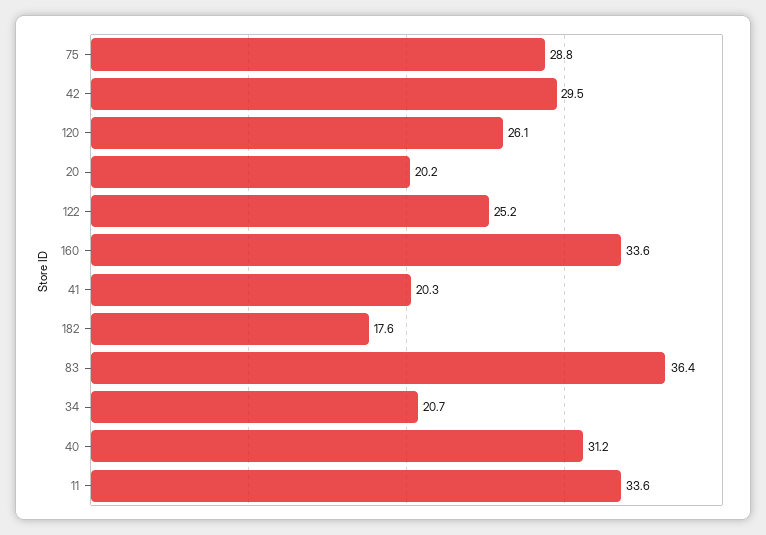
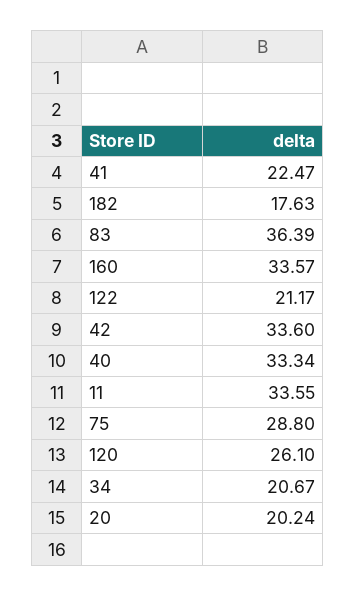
42: 29.5 -> 33.6
122: 25.2 -> 21.17
41: 20.3 -> 22.47
40: 31.2 -> 33.34

